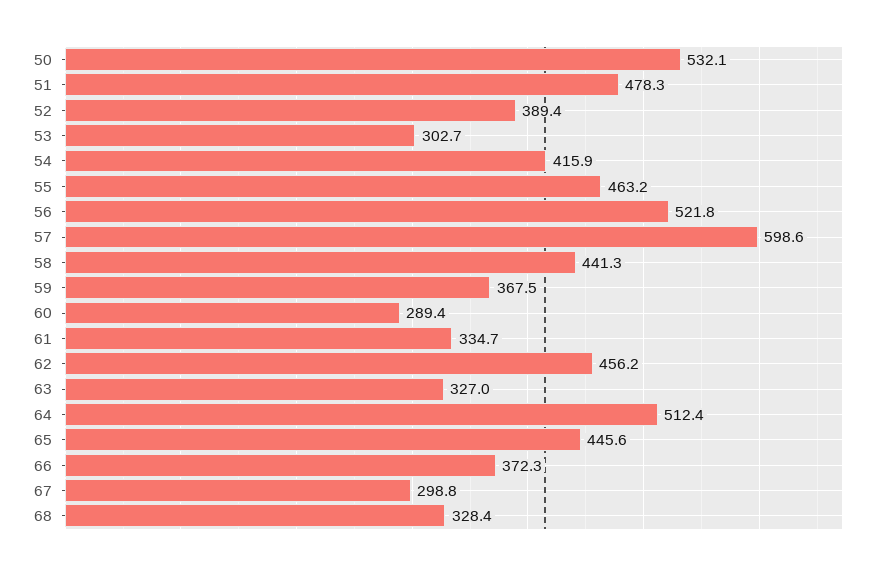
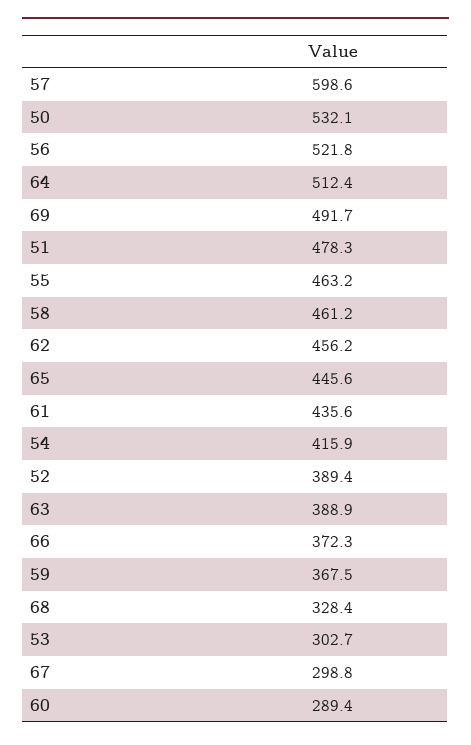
58: 441.3 -> 461.2
61: 334.7 -> 435.6
63: 327 -> 388.9
69: none -> 491.7

